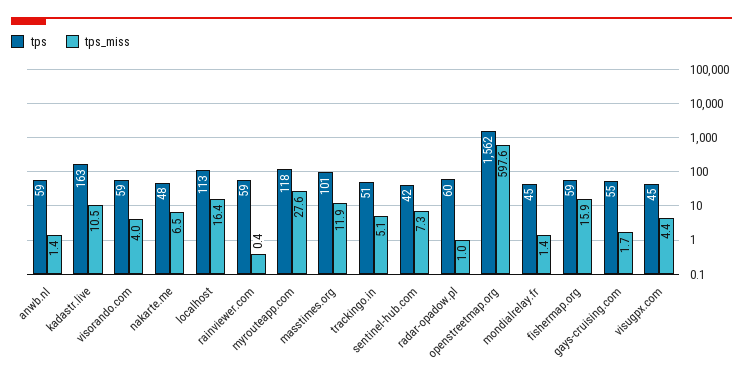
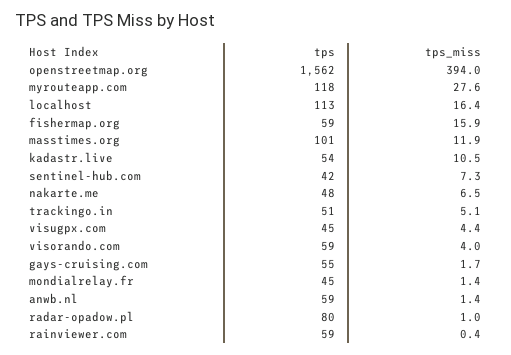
tps, kadastr.live: 163 -> 54
tps, radar-opadow.pl: 60 -> 80
tps_miss, openstreetmap.org: 597.6 -> 394

